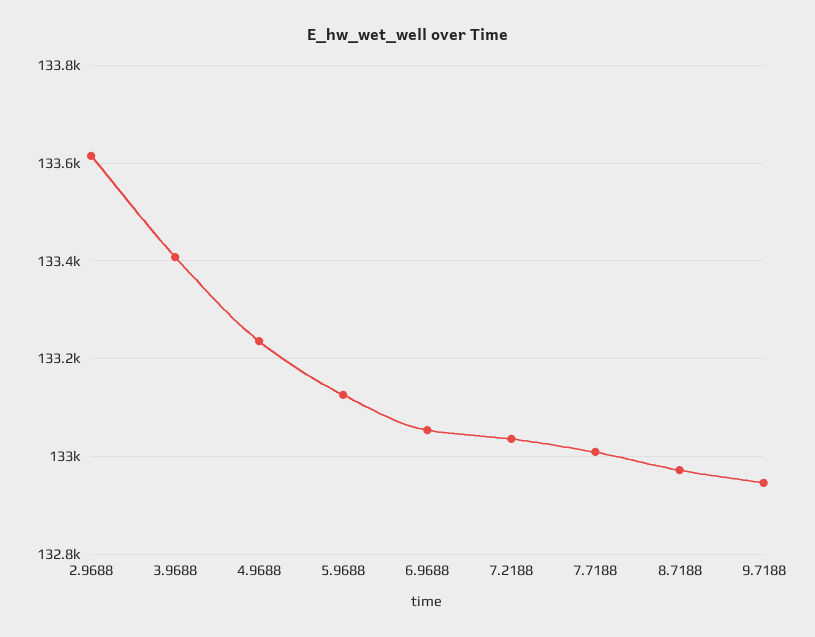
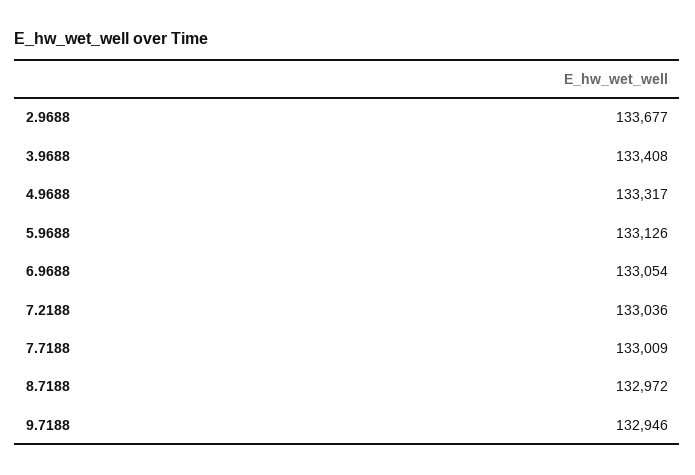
2.9688: 133620 -> 133677
4.9688: 133240 -> 133317

